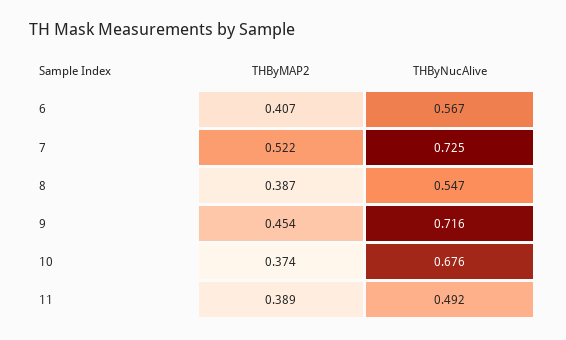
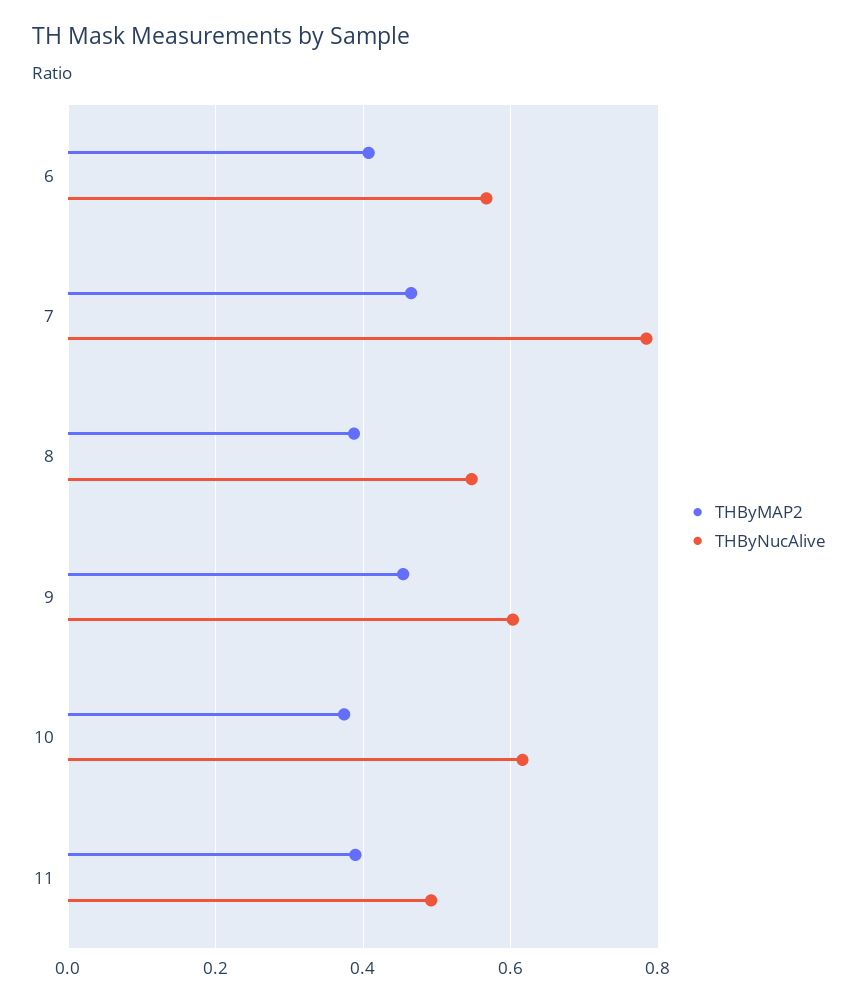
THByMAP2, 7: 0.522 -> 0.46
THByNucAlive, 7: 0.725 -> 0.78
THByNucAlive, 9: 0.716 -> 0.6
THByNucAlive, 10: 0.676 -> 0.62

